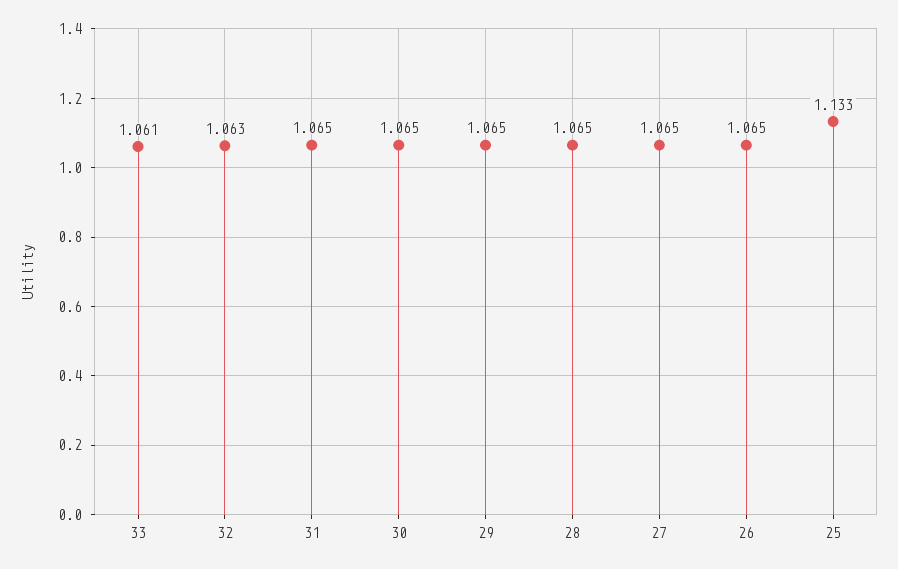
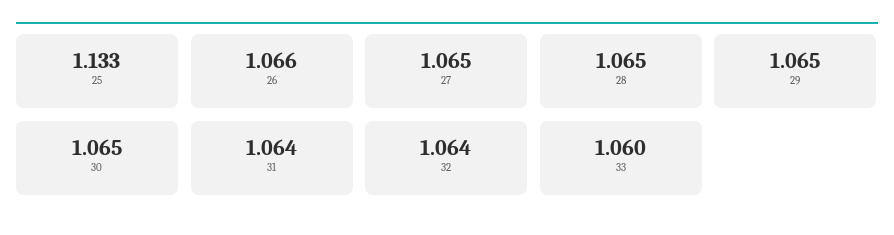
33: 1.061 -> 1.06
32: 1.063 -> 1.064
31: 1.065 -> 1.064
26: 1.065 -> 1.066

